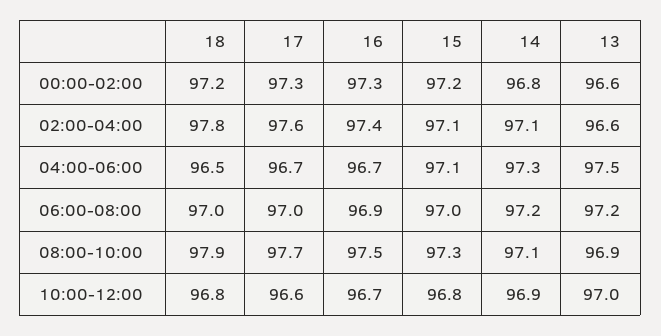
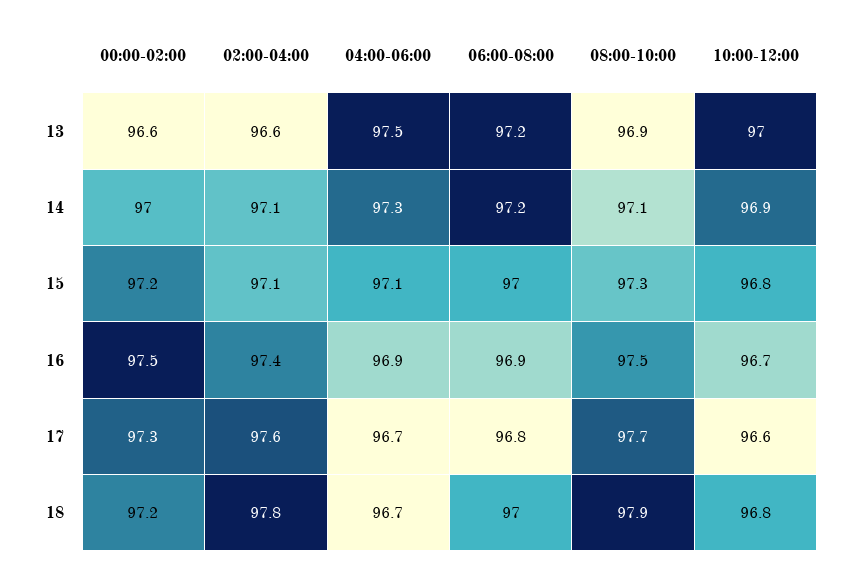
16, 00:00-02:00: 97.3 -> 97.5
14, 00:00-02:00: 96.8 -> 97
18, 04:00-06:00: 96.5 -> 96.7
16, 04:00-06:00: 96.7 -> 96.9
17, 06:00-08:00: 97 -> 96.8

